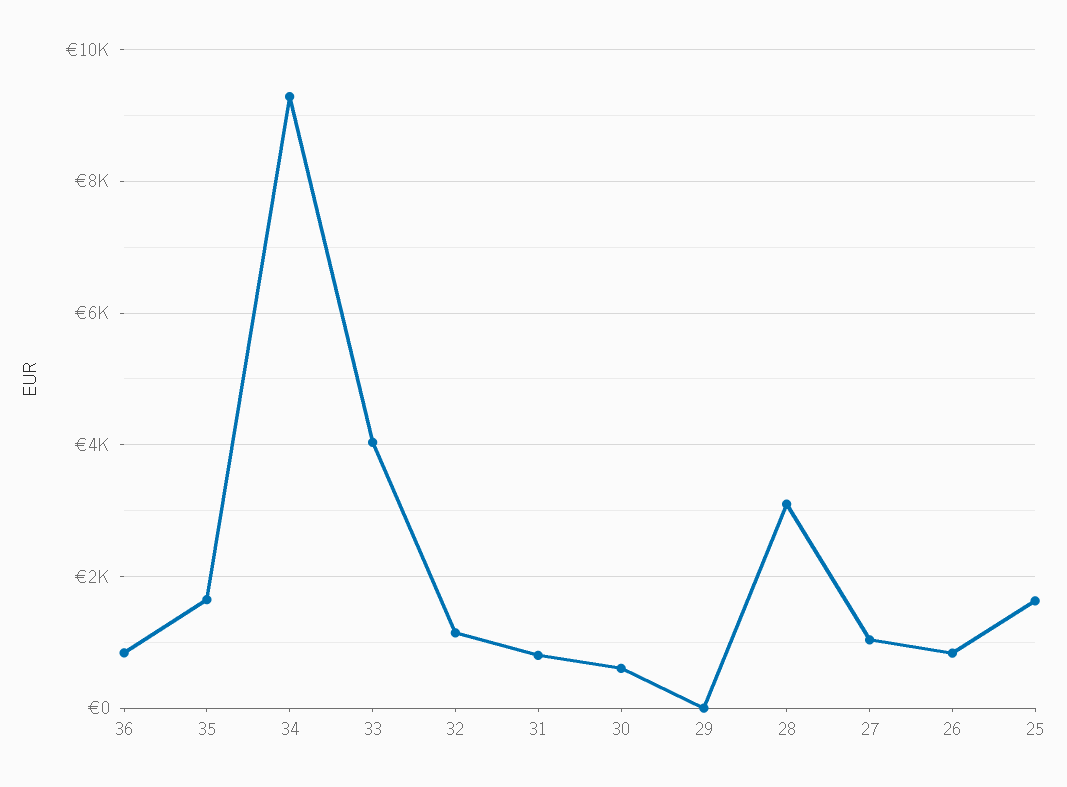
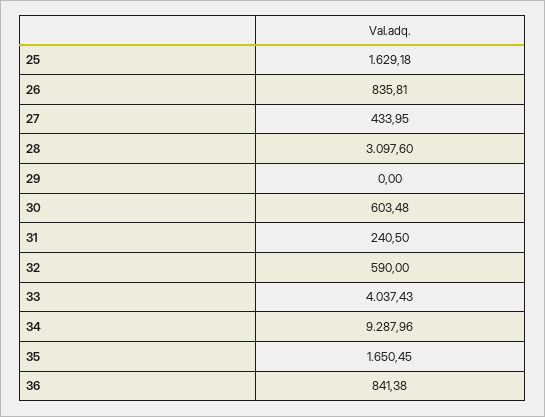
32: 1200 -> 590
31: 800 -> 240.5
27: 1000 -> 433.95

